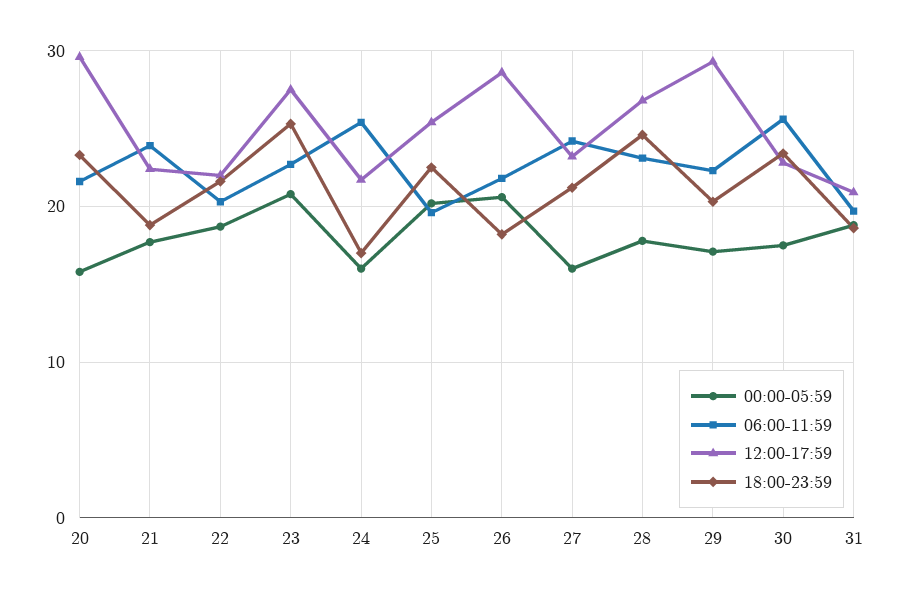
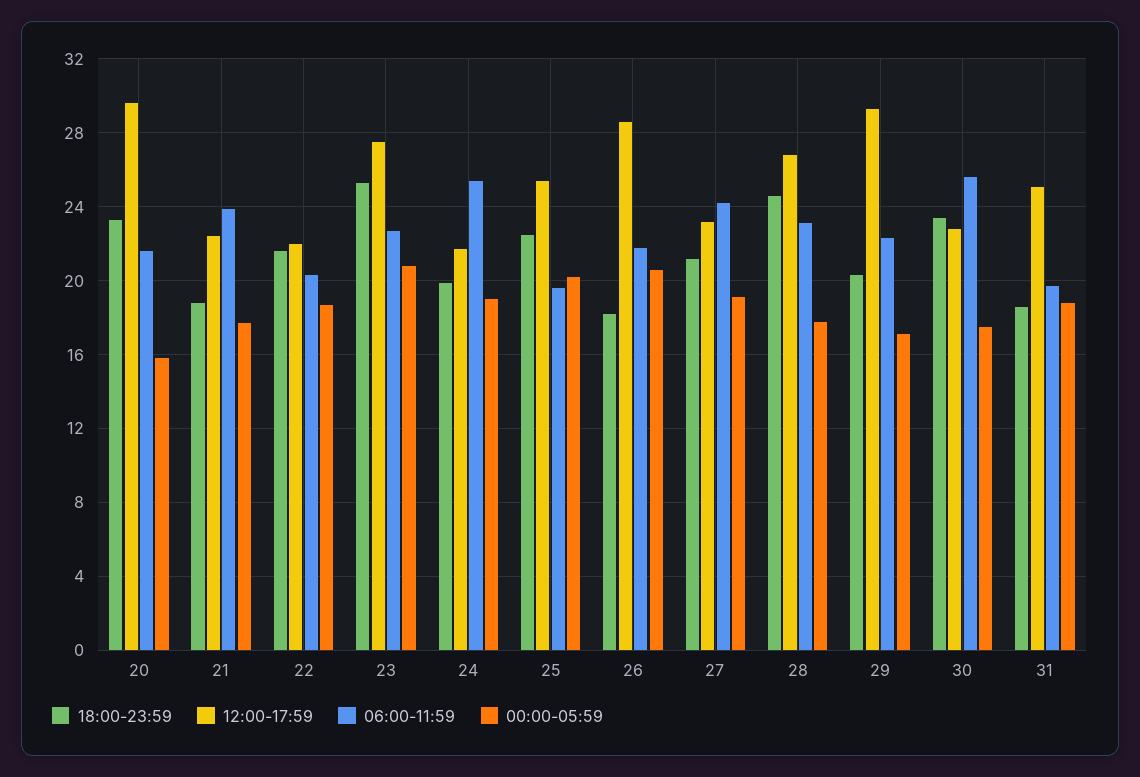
00:00-05:59, 24: 16 -> 19
18:00-23:59, 24: 17 -> 20
00:00-05:59, 27: 16 -> 19
12:00-17:59, 31: 21 -> 25

